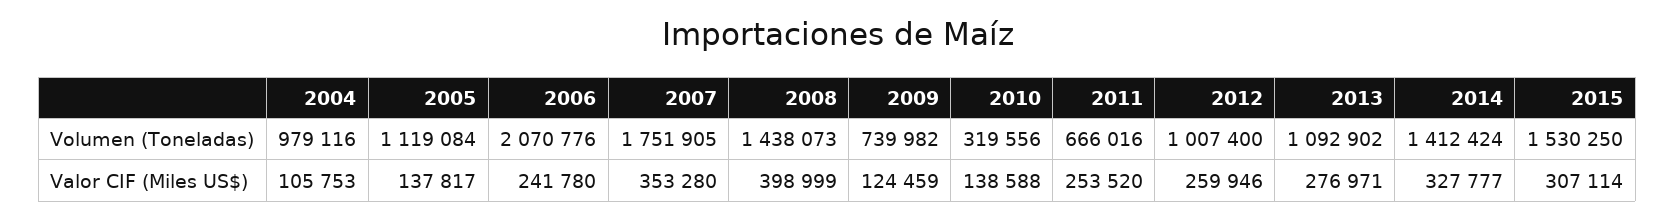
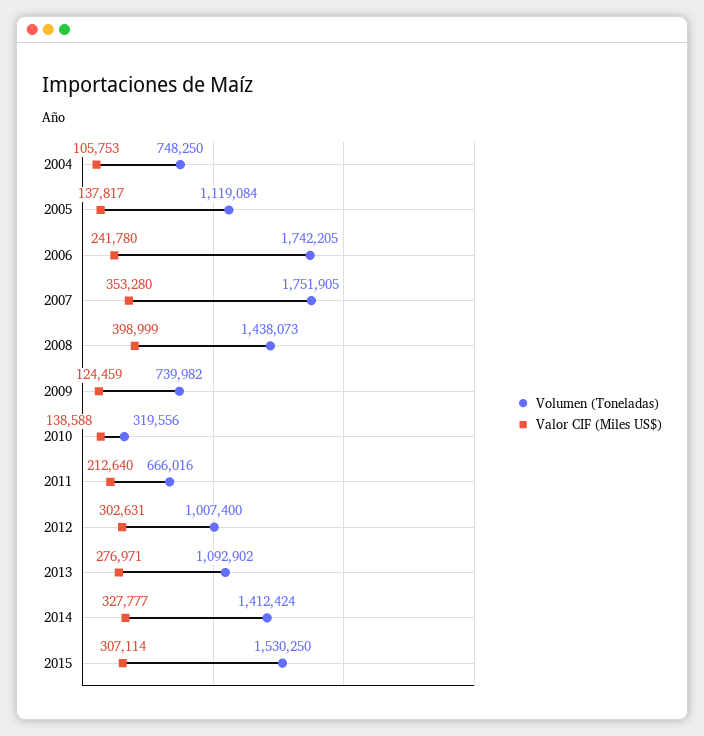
Volumen (Toneladas), 2004: 979116 -> 748250
Volumen (Toneladas), 2006: 2070776 -> 1742205
Valor CIF (Miles US$), 2011: 253520 -> 212640
Valor CIF (Miles US$), 2012: 259946 -> 302631

